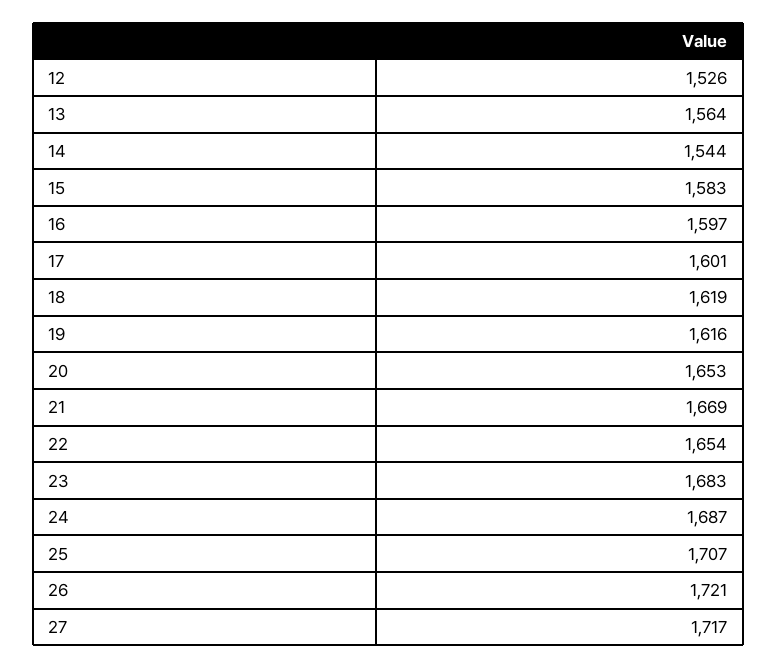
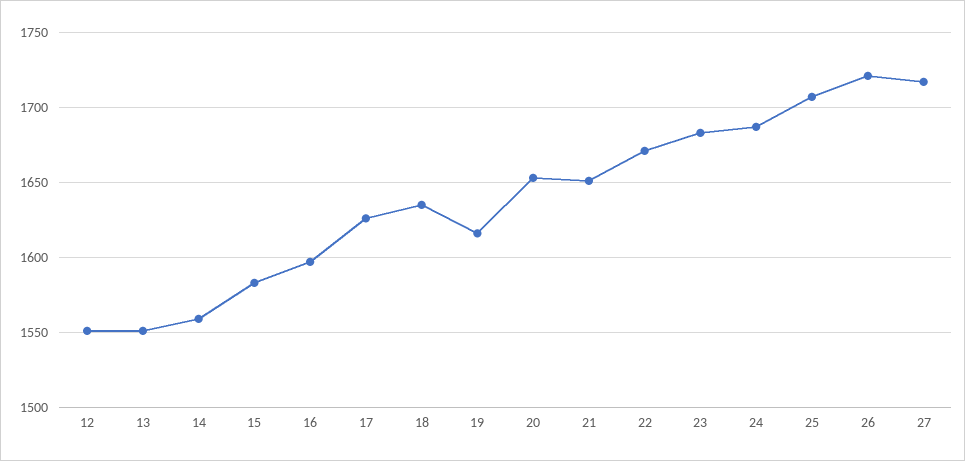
12: 1526 -> 1550
13: 1564 -> 1550
14: 1544 -> 1560
17: 1601 -> 1625
18: 1619 -> 1635
21: 1669 -> 1650
22: 1654 -> 1670

